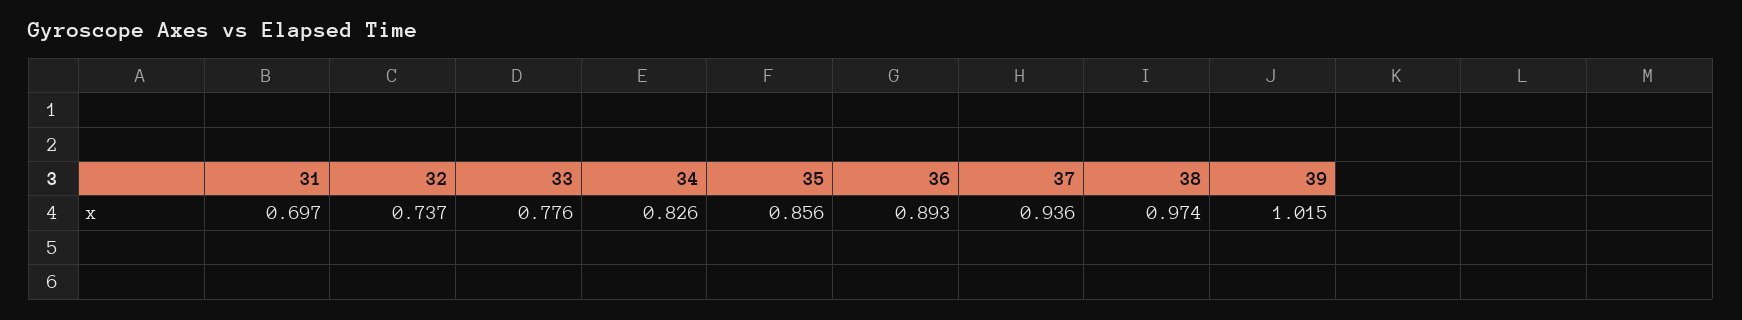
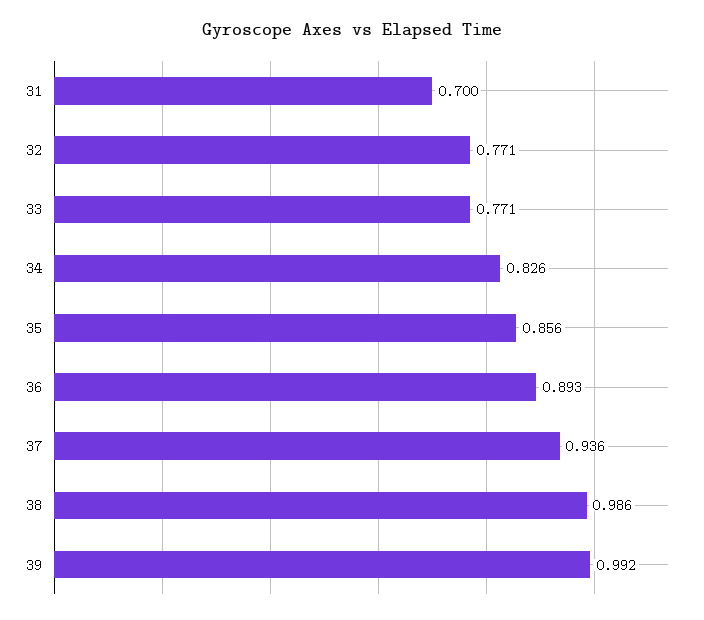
31: 0.697 -> 0.7
32: 0.737 -> 0.771
33: 0.776 -> 0.771
38: 0.974 -> 0.986
39: 1.015 -> 0.992

